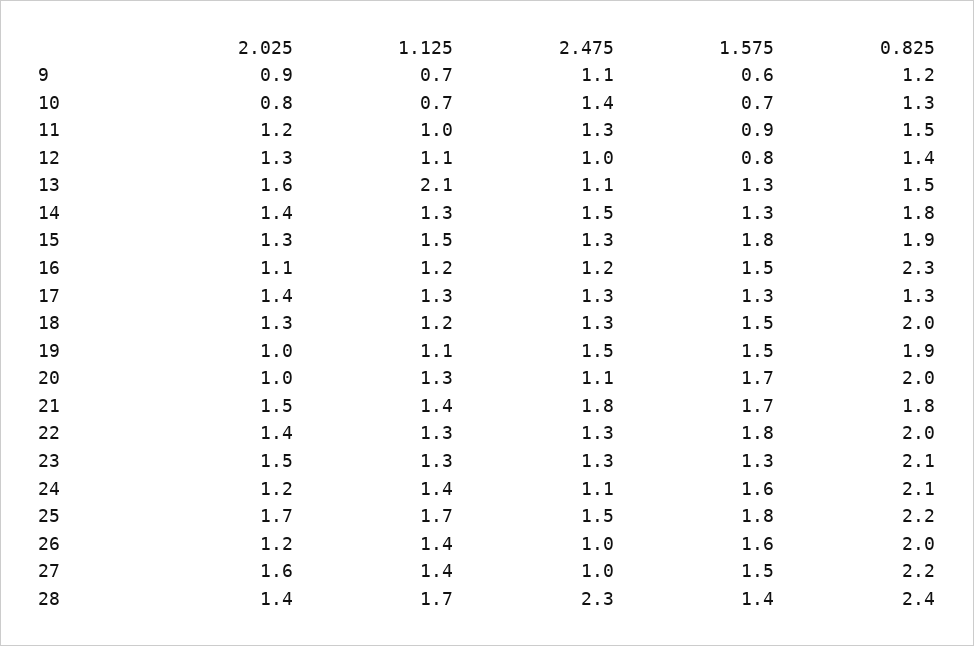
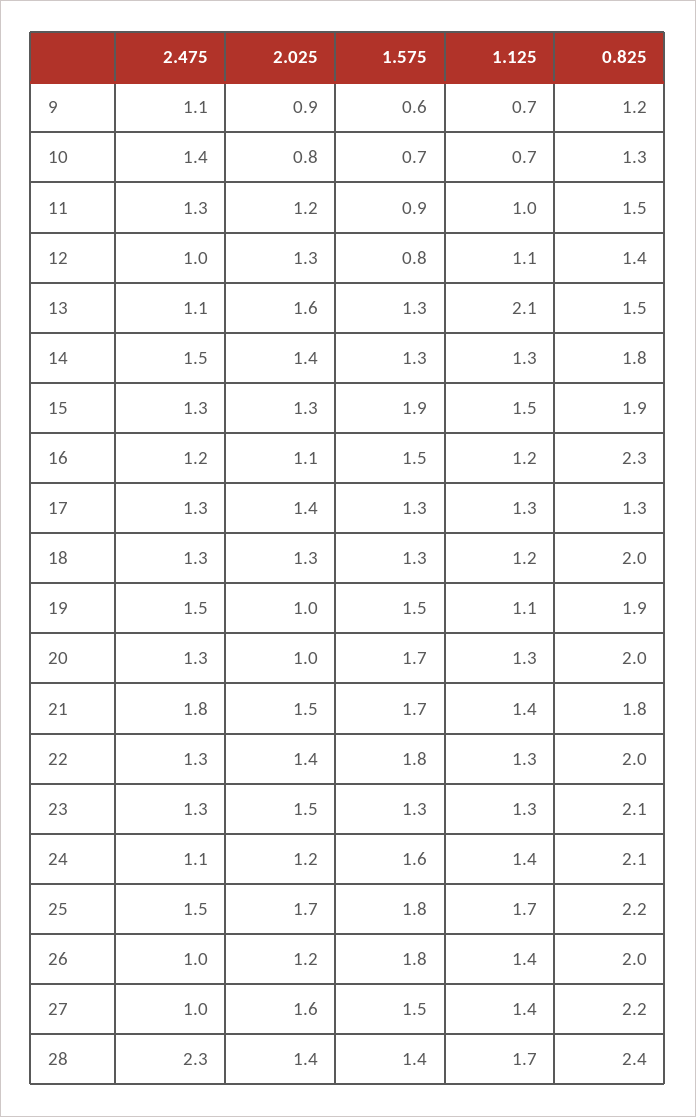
1.575, 15: 1.8 -> 1.9
1.575, 18: 1.5 -> 1.3
2.475, 20: 1.1 -> 1.3
1.575, 26: 1.6 -> 1.8

